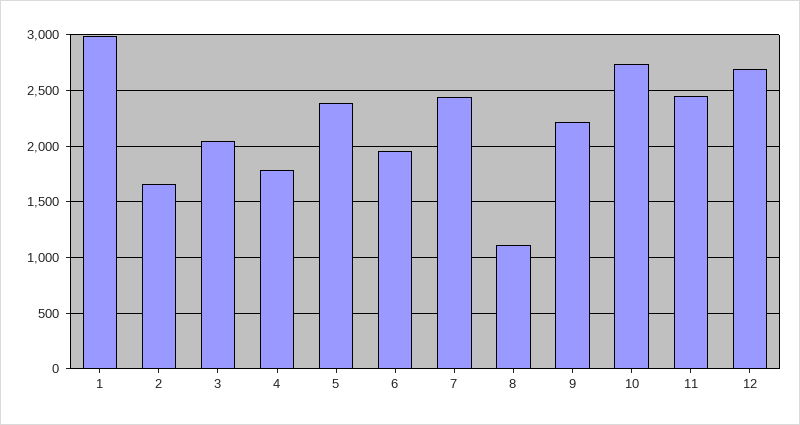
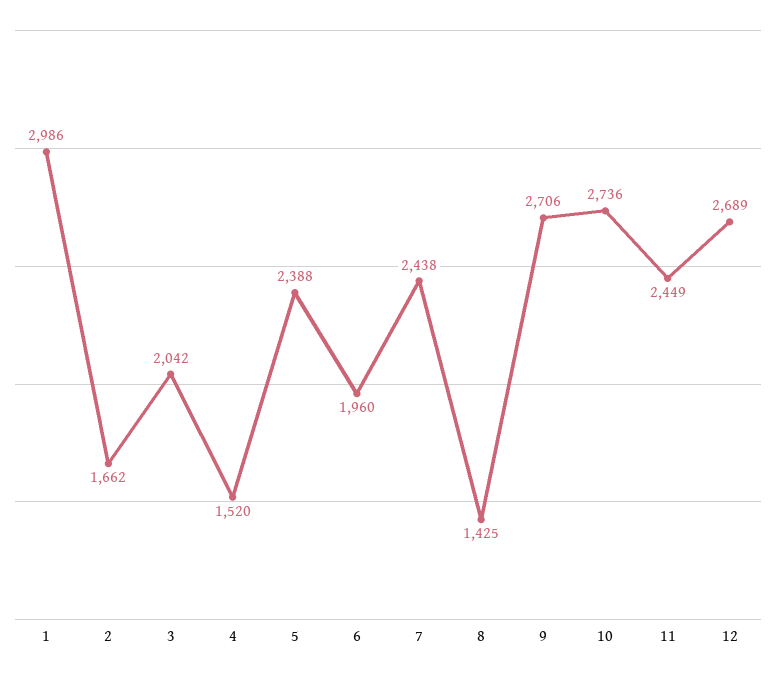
4: 1800 -> 1520
8: 1100 -> 1425
9: 2200 -> 2706

